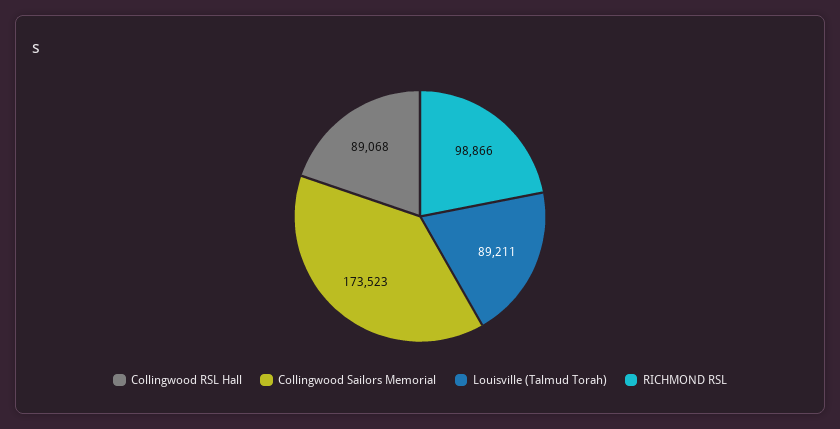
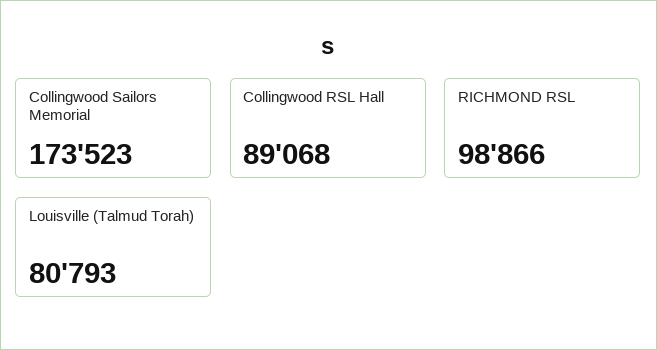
Louisville (Talmud Torah): 89211 -> 80793

